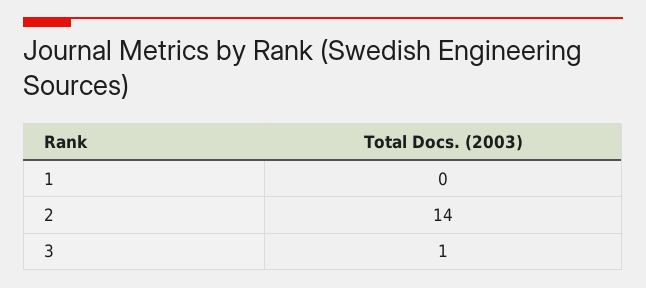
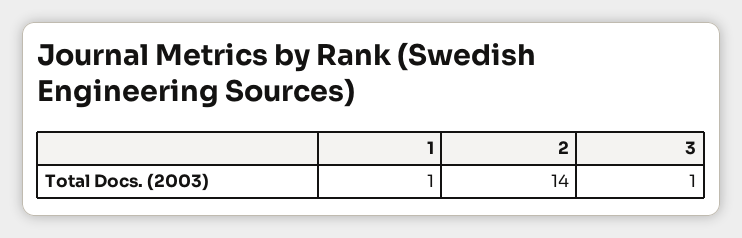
1: 0 -> 1

